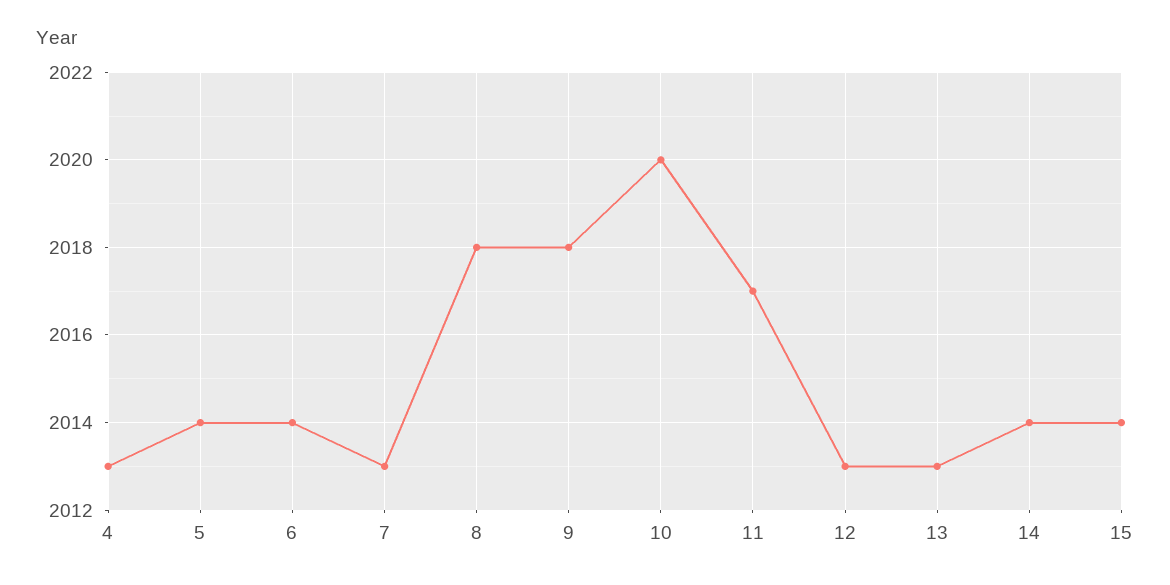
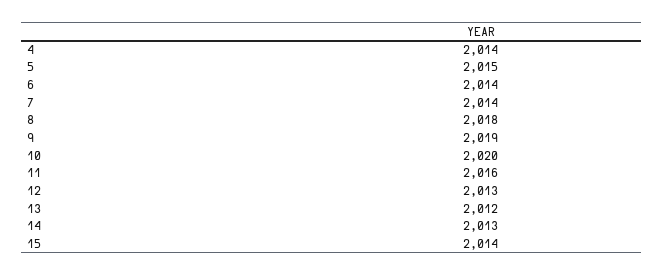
4: 2013 -> 2014
5: 2014 -> 2015
7: 2013 -> 2014
9: 2018 -> 2019
11: 2017 -> 2016
13: 2013 -> 2012
14: 2014 -> 2013

